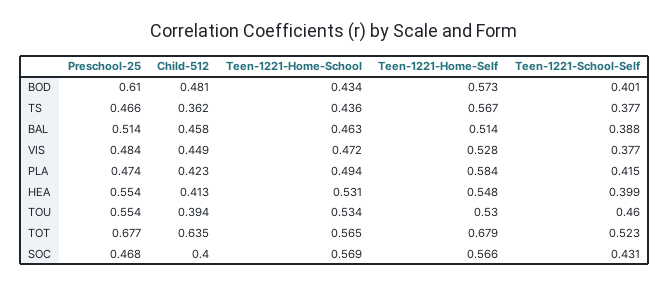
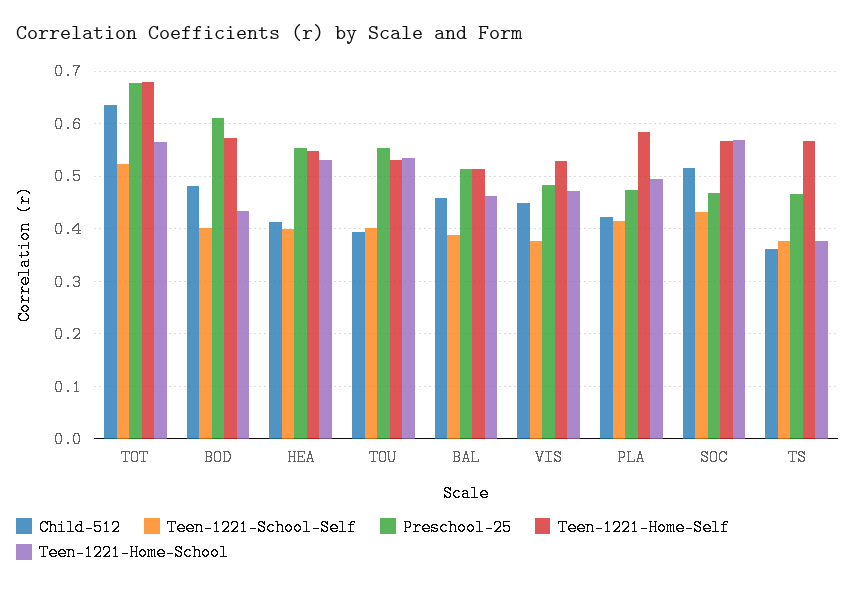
Teen-1221-Home-School, TS: 0.436 -> 0.38
Teen-1221-School-Self, TOU: 0.46 -> 0.4
Child-512, SOC: 0.4 -> 0.52

